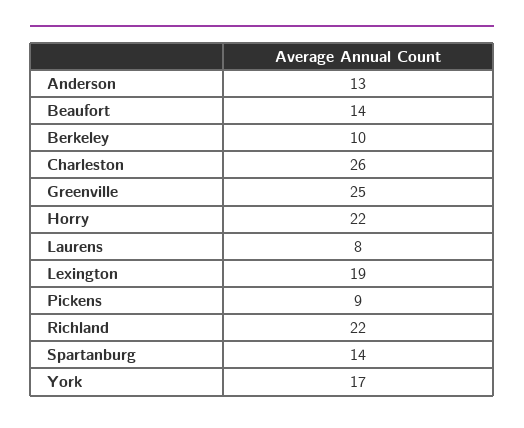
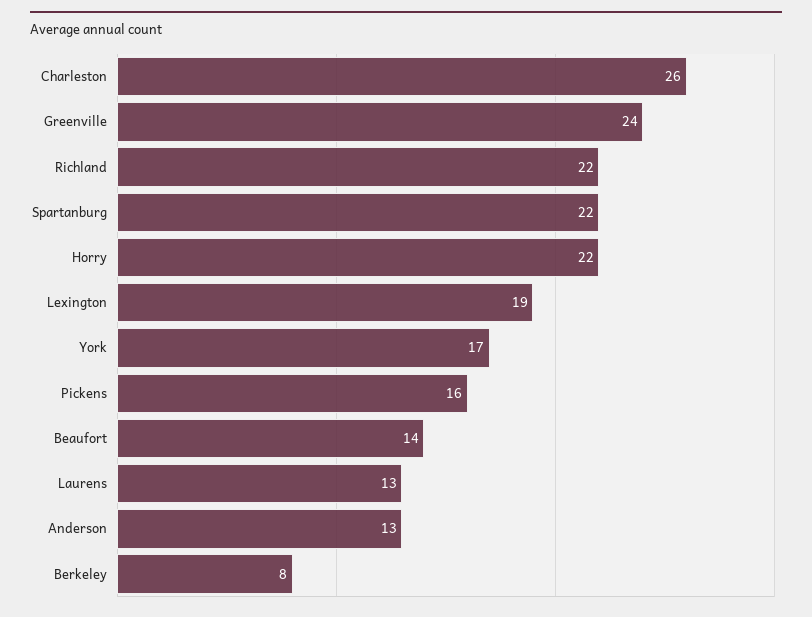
Berkeley: 10 -> 8
Greenville: 25 -> 24
Laurens: 8 -> 13
Pickens: 9 -> 16
Spartanburg: 14 -> 22

